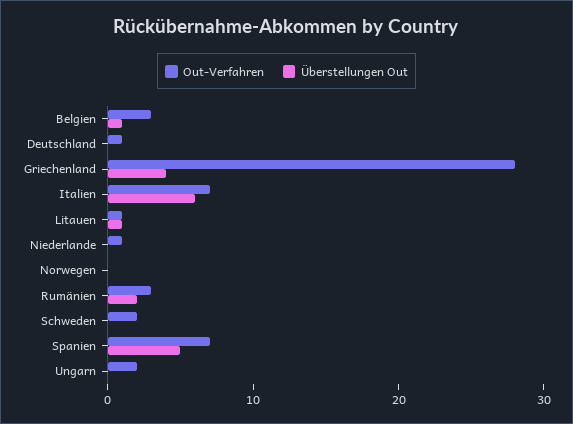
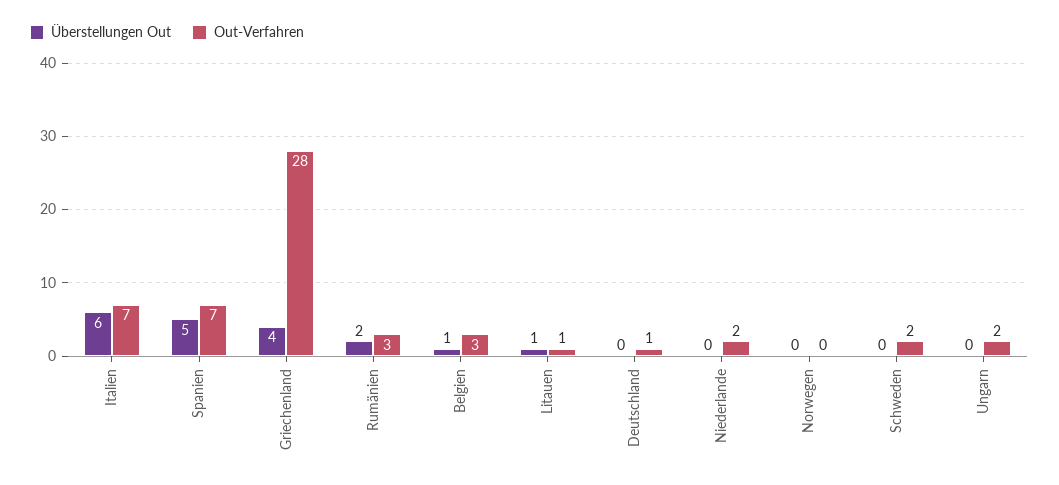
Out-Verfahren, Niederlande: 1 -> 2

